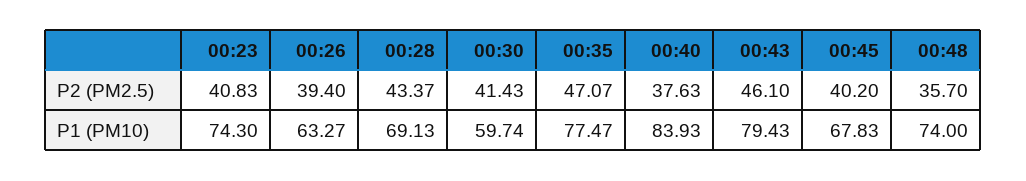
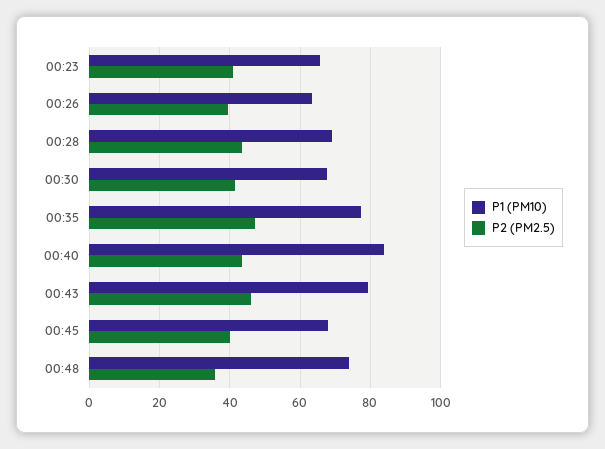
P2 (PM2.5), 00:40: 37.63 -> 44
P1 (PM10), 00:23: 74.3 -> 66
P1 (PM10), 00:30: 59.74 -> 68

